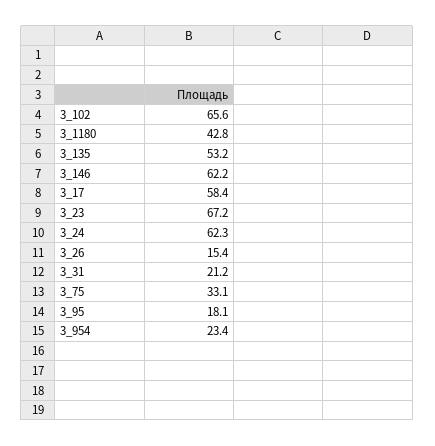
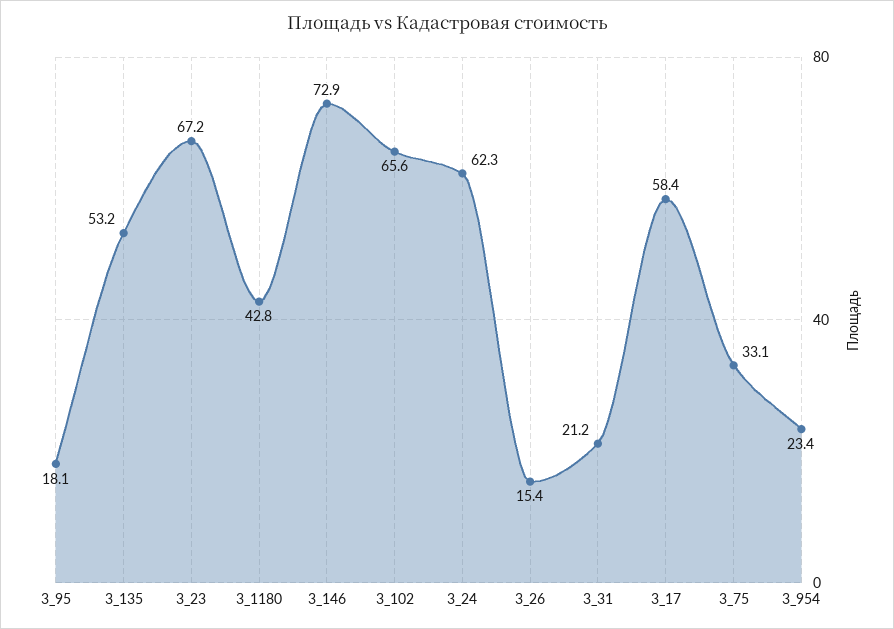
3_146: 62.2 -> 72.9

